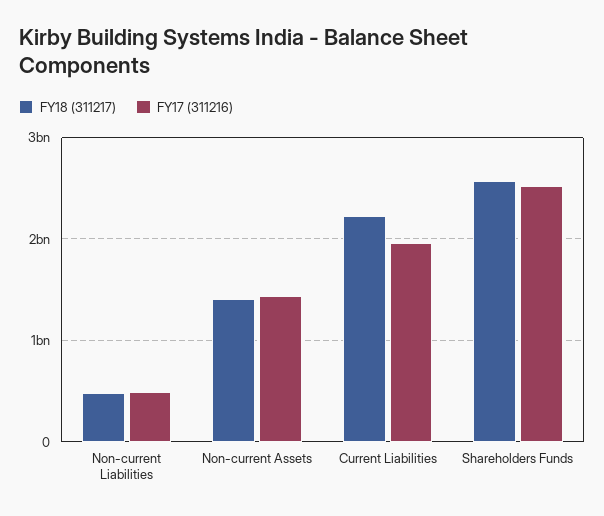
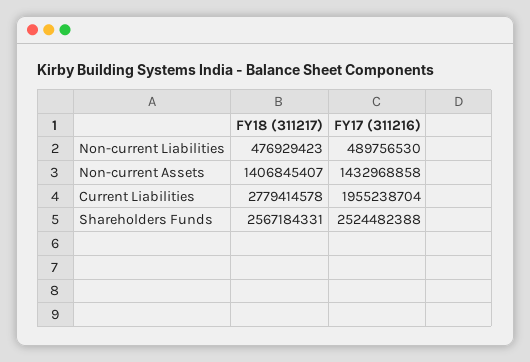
FY18 (311217), Current Liabilities: 2200000000 -> 2779414578

